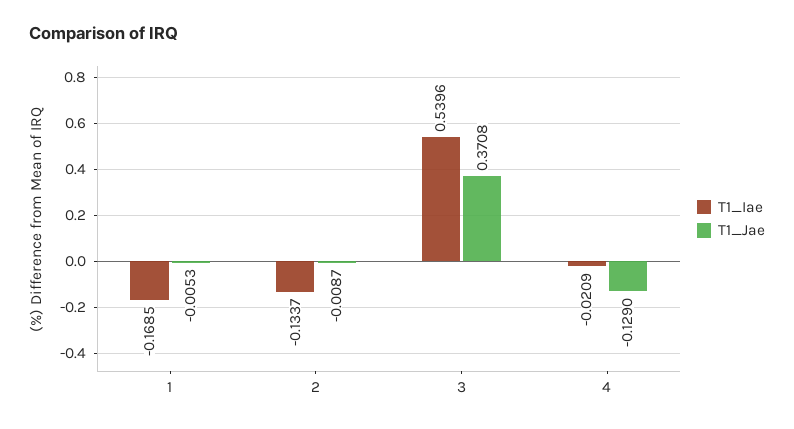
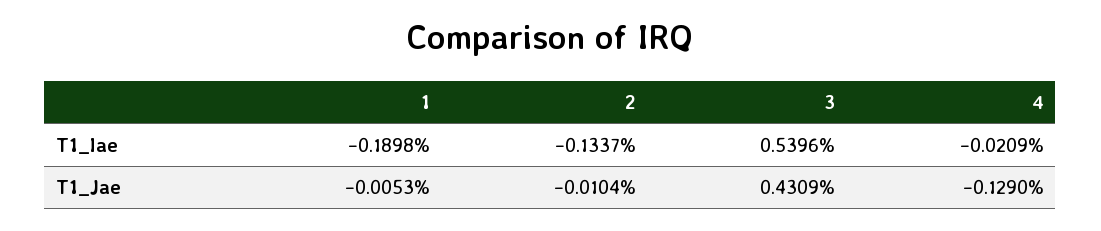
T1_Iae, 1: -0.1685 -> -0.1898
T1_Jae, 2: -0.0087 -> -0.0104
T1_Jae, 3: 0.3708 -> 0.4309

